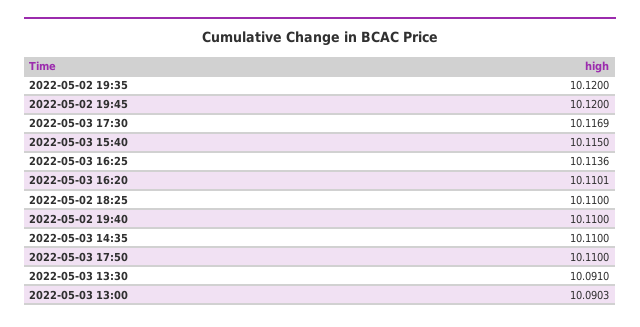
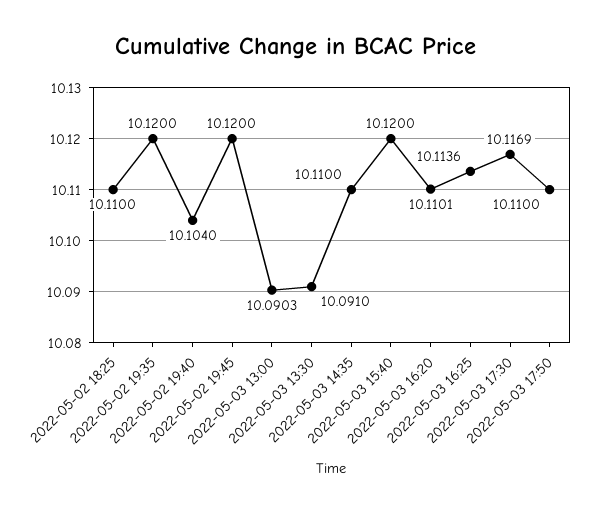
2022-05-03 15:40: 10.115 -> 10.12
2022-05-02 19:40: 10.11 -> 10.104

